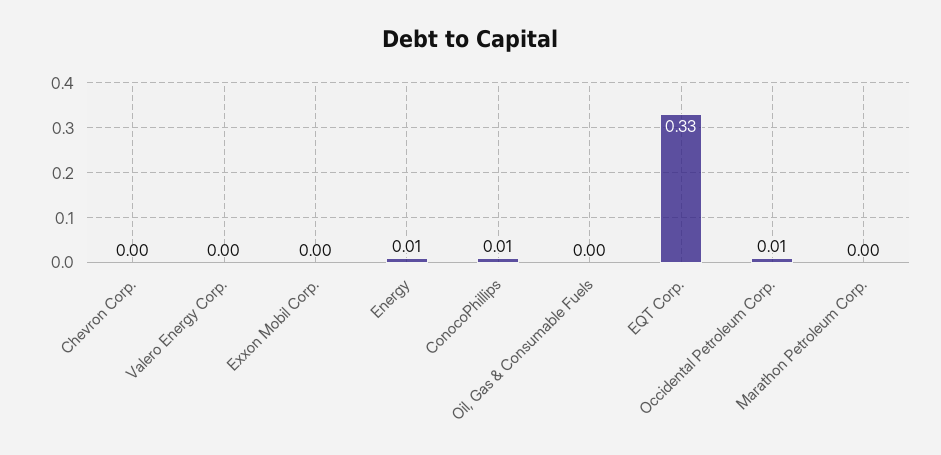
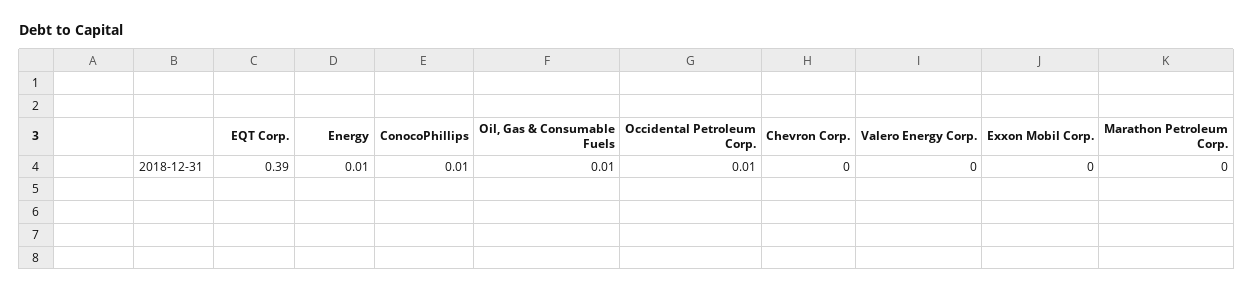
Oil, Gas & Consumable Fuels: 0 -> 0.01
EQT Corp.: 0.33 -> 0.39

